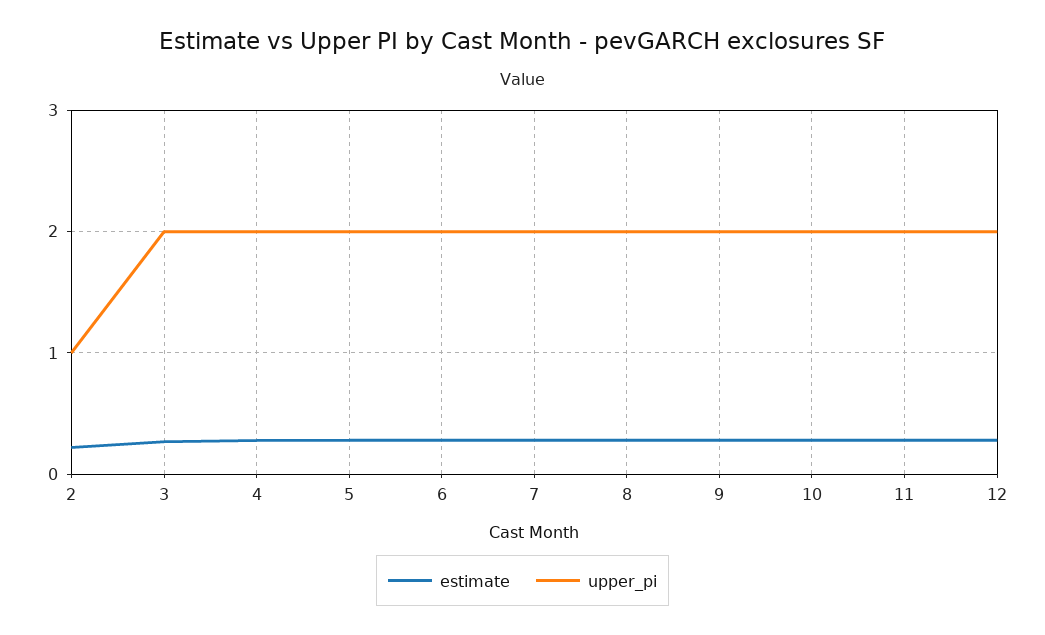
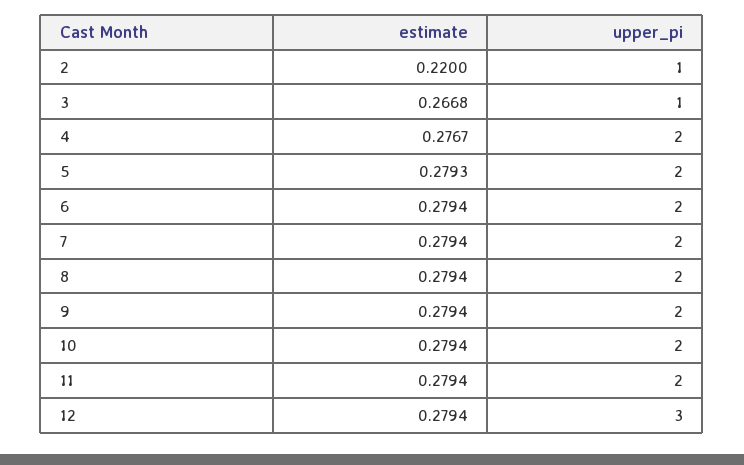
upper_pi, 3: 2 -> 1
upper_pi, 12: 2 -> 3

